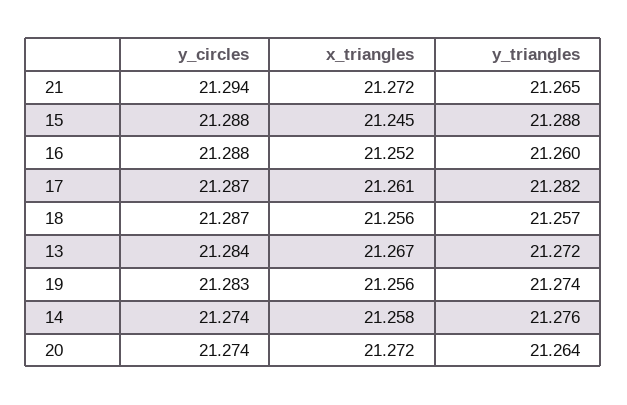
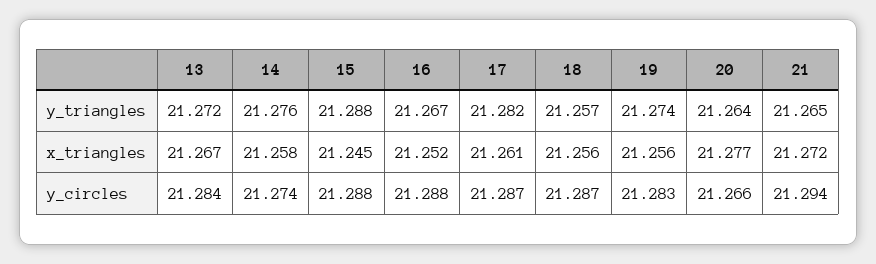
y_triangles, 16: 21.26 -> 21.267
y_circles, 20: 21.274 -> 21.266
x_triangles, 20: 21.272 -> 21.277

